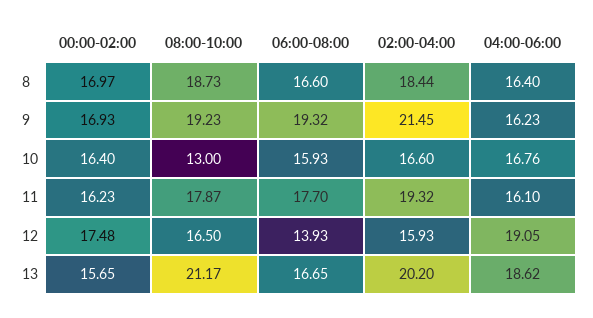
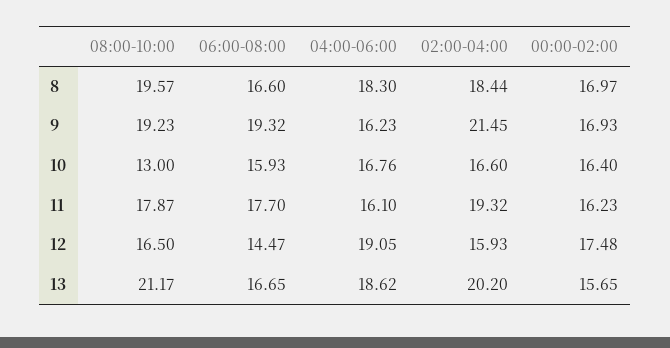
08:00-10:00, 8: 18.73 -> 19.57
04:00-06:00, 8: 16.4 -> 18.3
06:00-08:00, 12: 13.93 -> 14.47

